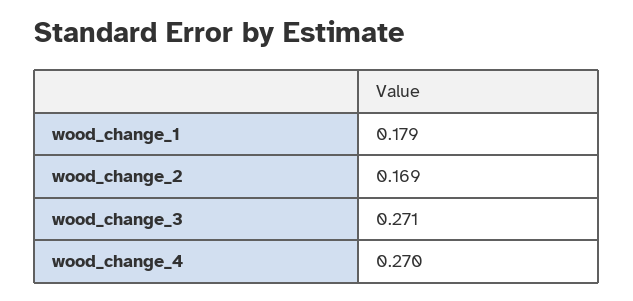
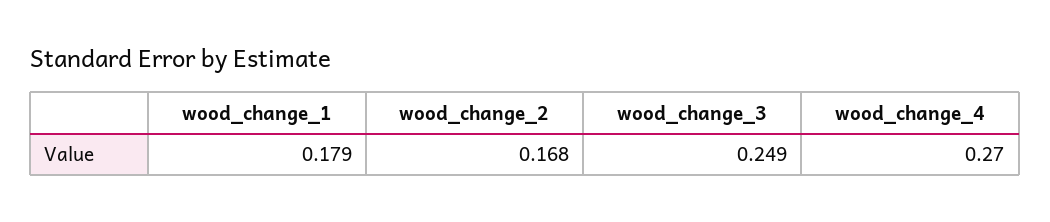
wood_change_2: 0.169 -> 0.168
wood_change_3: 0.271 -> 0.249

